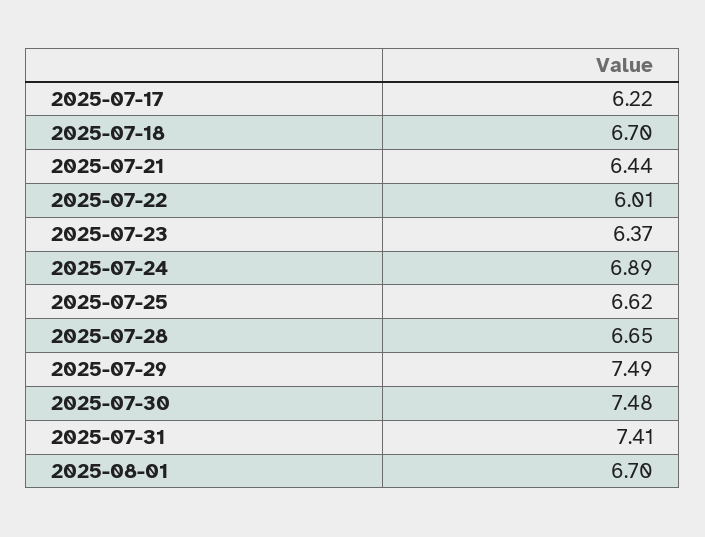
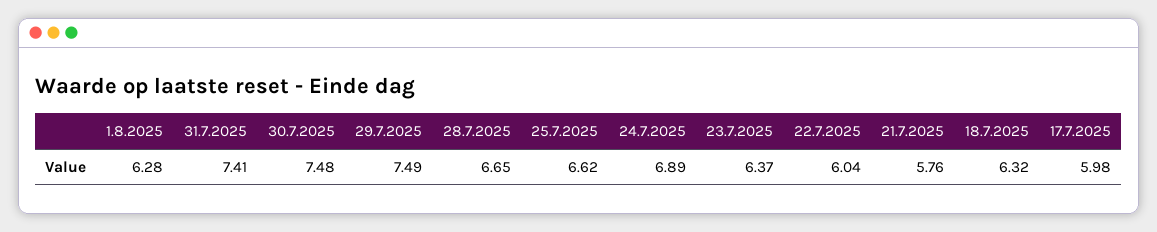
2025-07-17: 6.22 -> 5.98
2025-07-18: 6.7 -> 6.32
2025-07-21: 6.44 -> 5.76
2025-07-22: 6.01 -> 6.04
2025-08-01: 6.7 -> 6.28

